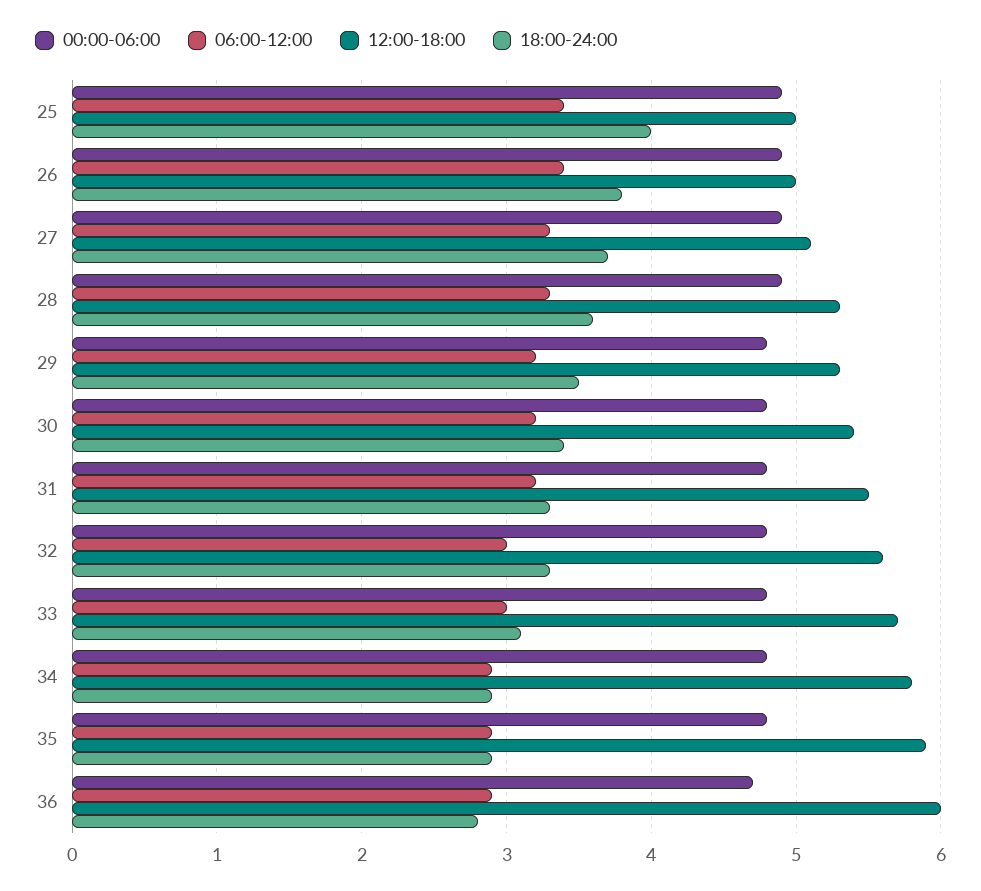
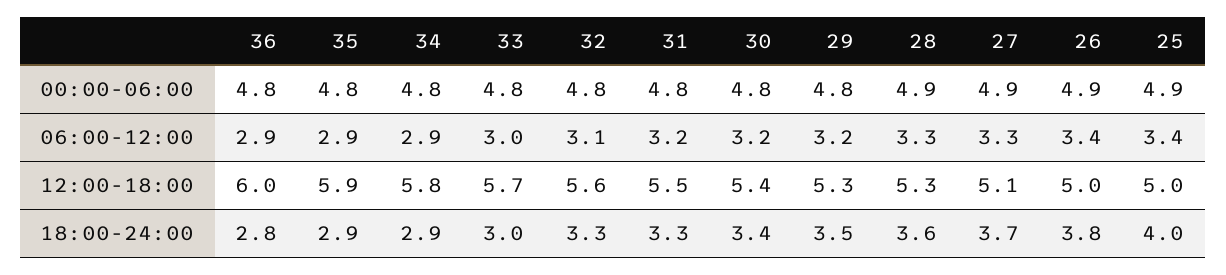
06:00-12:00, 32: 3 -> 3.1
18:00-24:00, 33: 3.1 -> 3
00:00-06:00, 36: 4.7 -> 4.8

